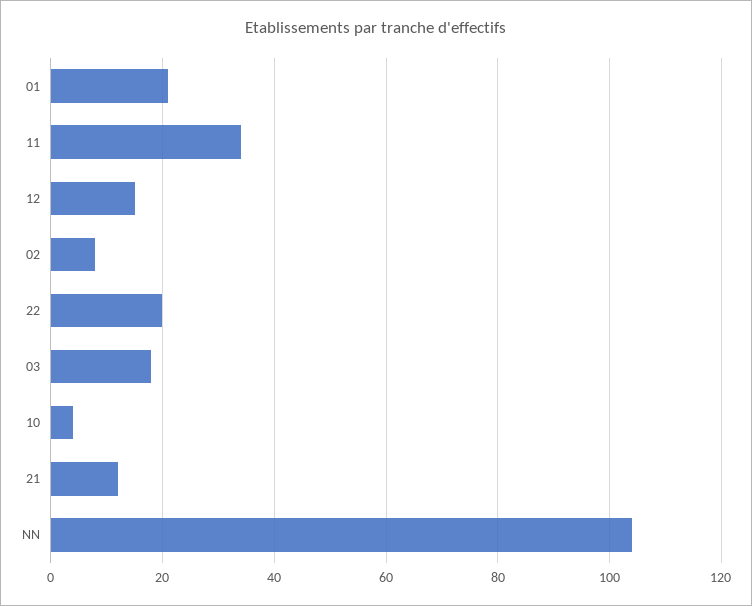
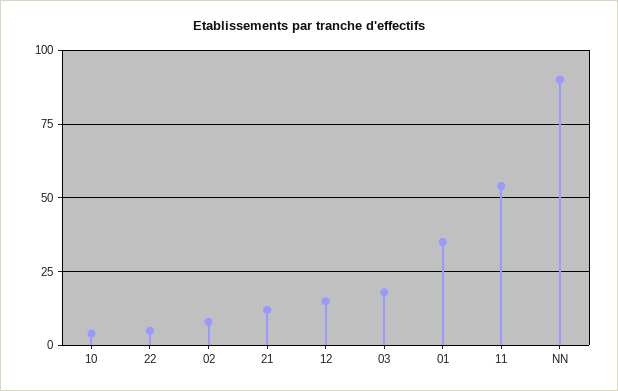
01: 20 -> 35
11: 35 -> 55
22: 20 -> 5
NN: 105 -> 90

